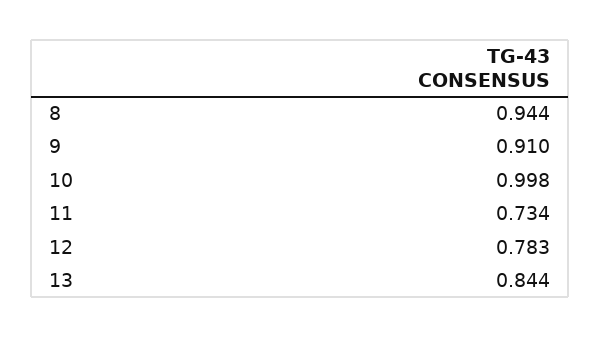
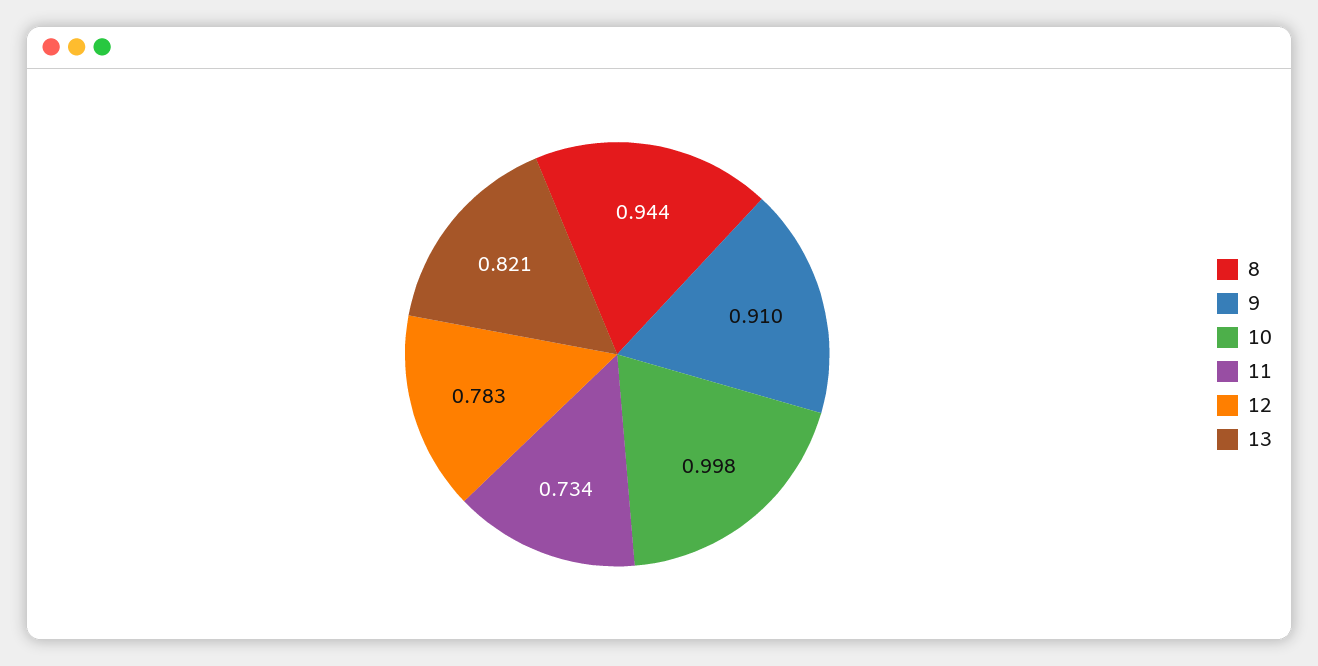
13: 0.844 -> 0.821

